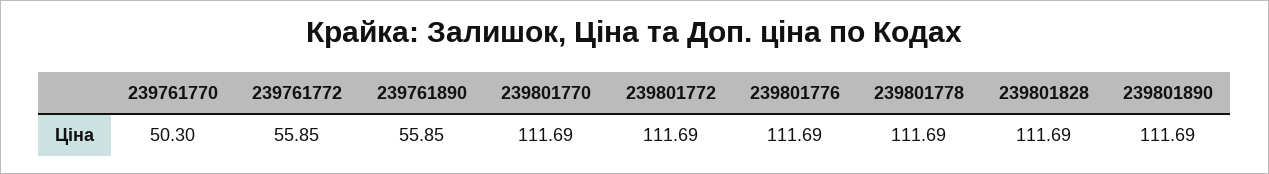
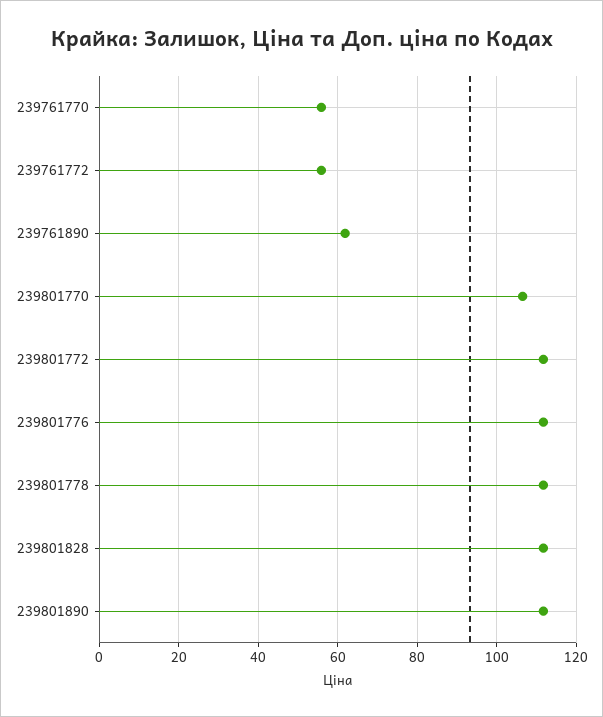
239761770: 50.3 -> 56
239761890: 55.85 -> 62
239801770: 111.69 -> 106

